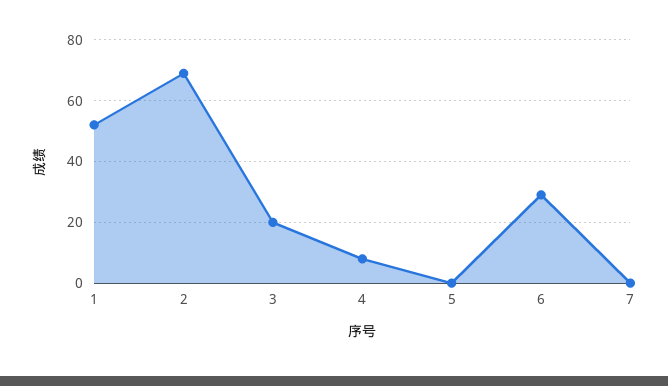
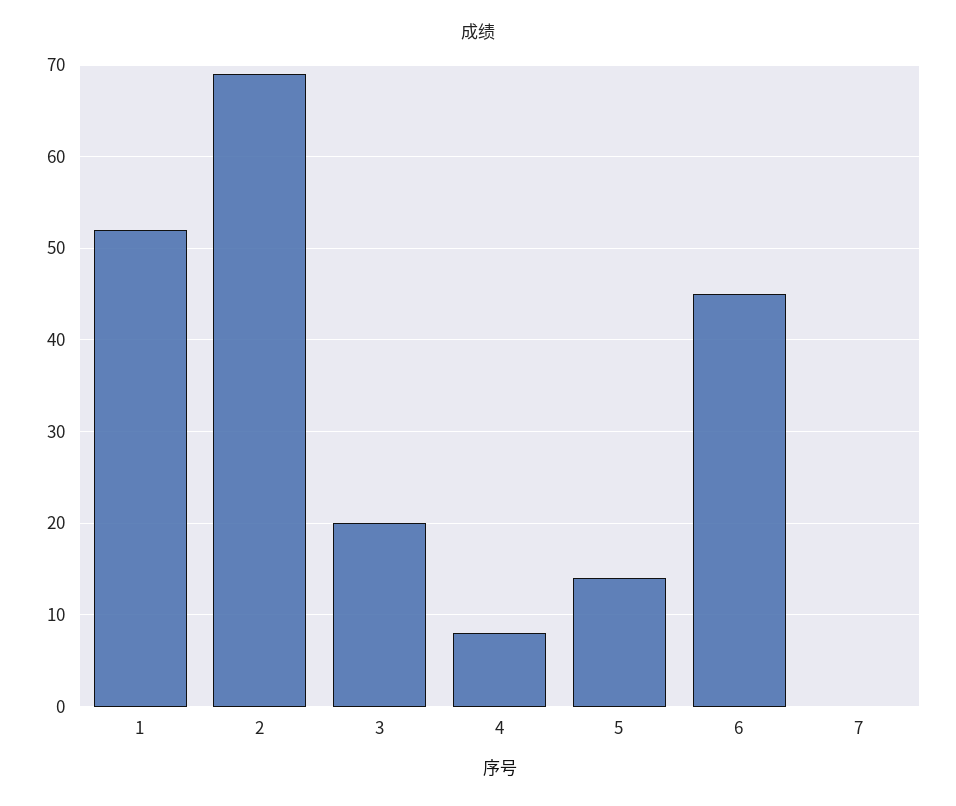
5: 0 -> 14
6: 30 -> 45

